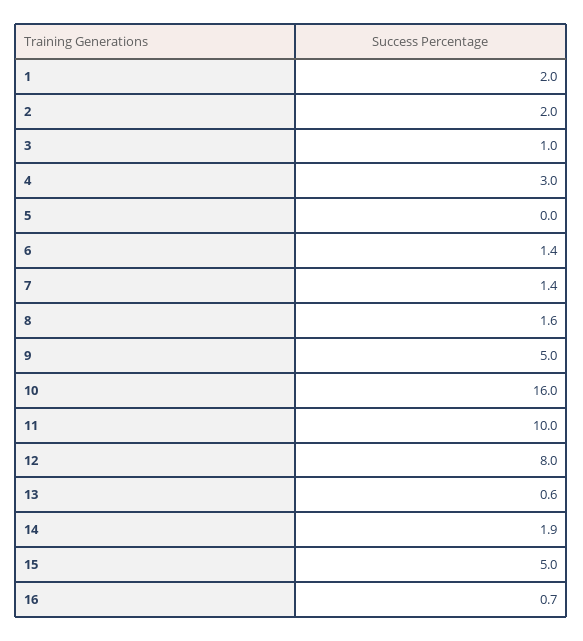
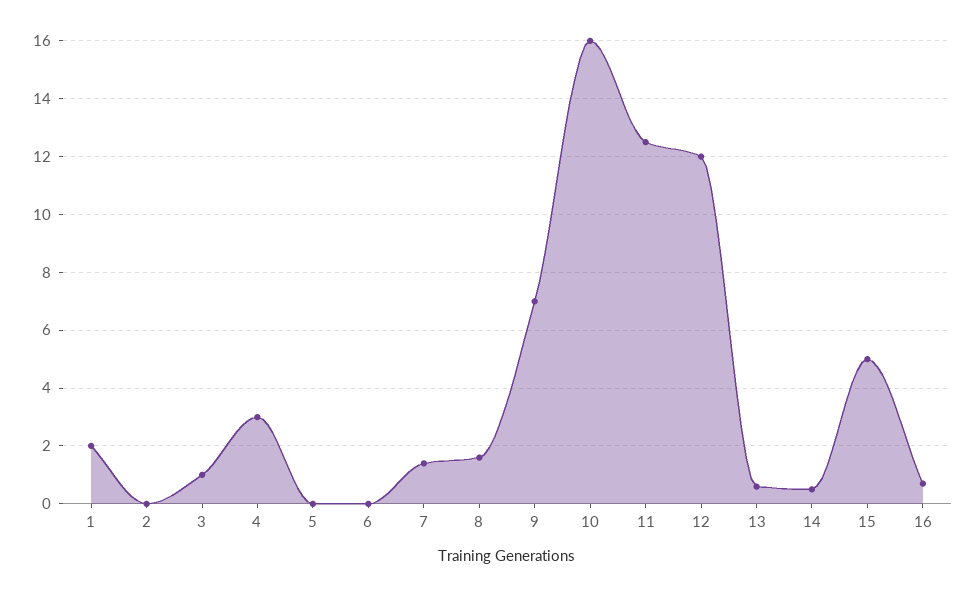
2: 2 -> 0
6: 1.4 -> 0
9: 5 -> 7
11: 10 -> 12.5
12: 8 -> 12
14: 1.9 -> 0.5

